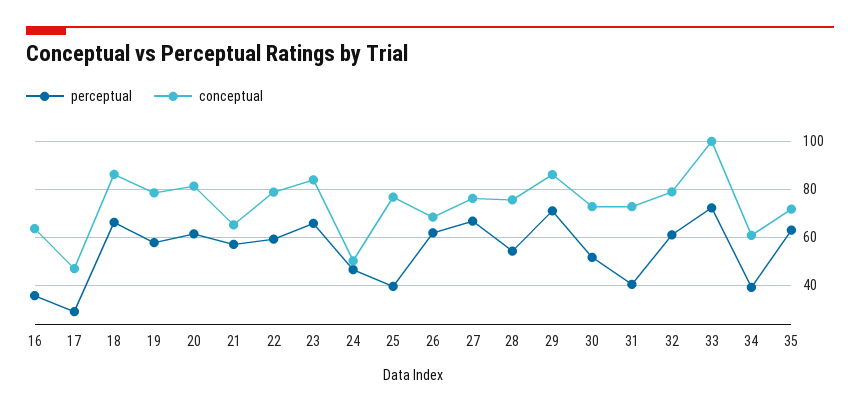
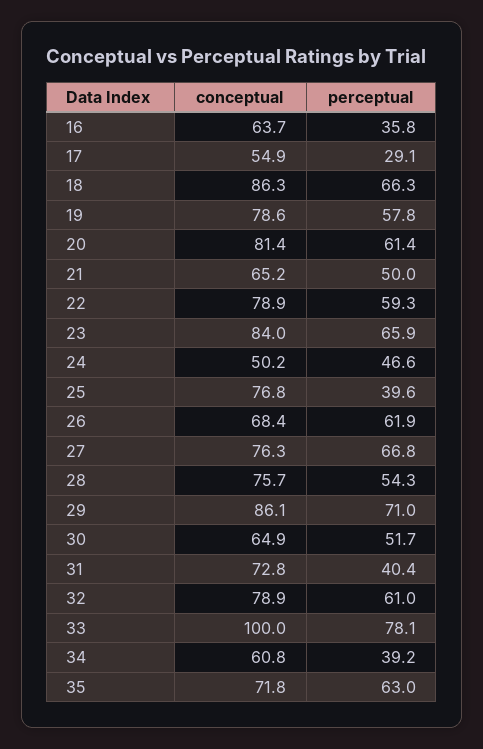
conceptual, 17: 47.5 -> 54.9
perceptual, 21: 57.5 -> 50
conceptual, 30: 72.5 -> 64.9
perceptual, 33: 72.5 -> 78.1

